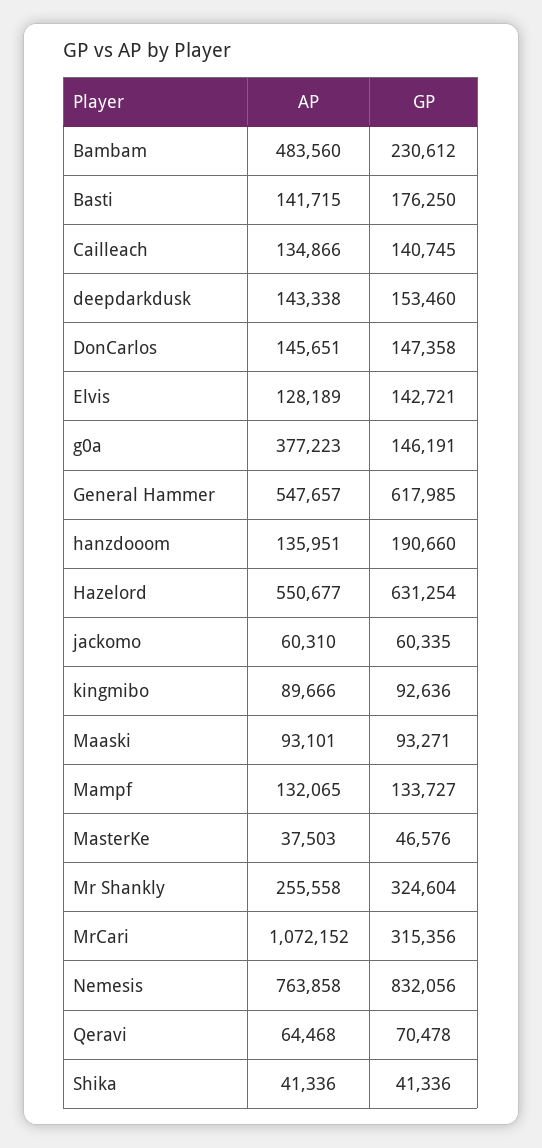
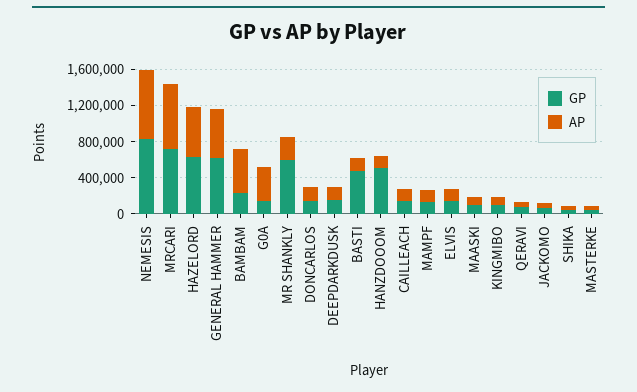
GP, Basti: 176250 -> 500000
GP, hanzdooom: 190660 -> 500000
GP, Mr Shankly: 324604 -> 600000
AP, MrCari: 1072152 -> 700000
GP, MrCari: 315356 -> 700000

